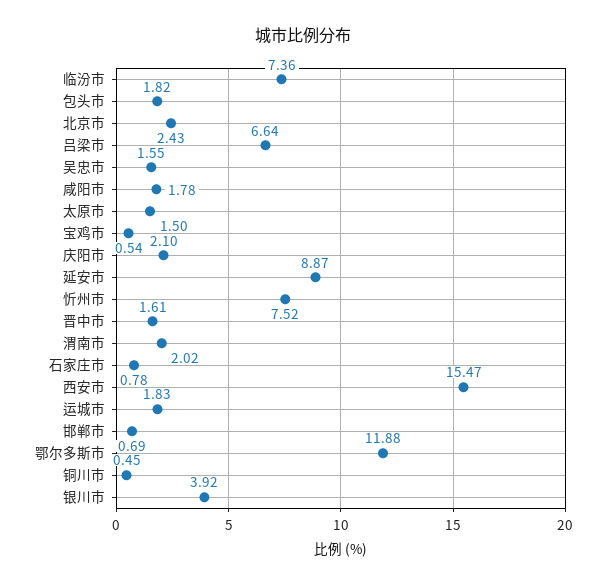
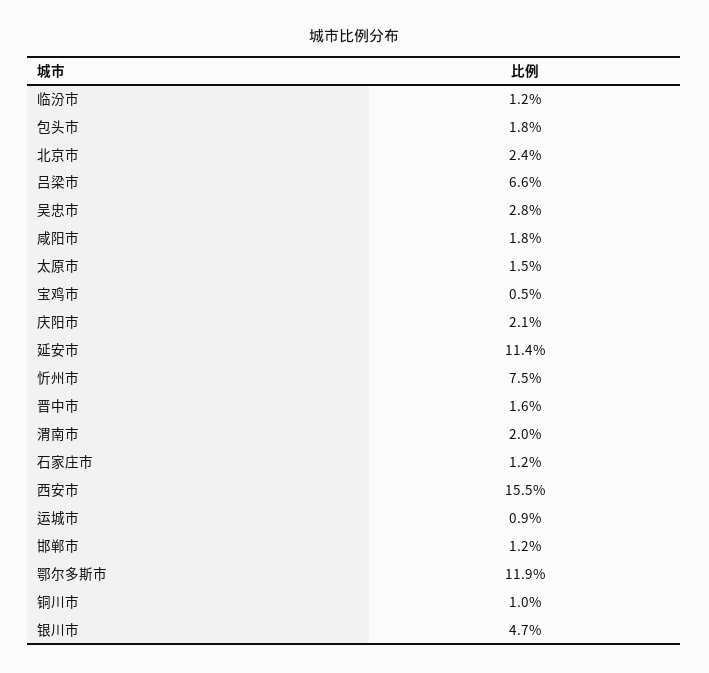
临汾市: 7.36 -> 1.2
吴忠市: 1.55 -> 2.8
延安市: 8.87 -> 11.4
石家庄市: 0.78 -> 1.2
运城市: 1.83 -> 0.9
邯郸市: 0.69 -> 1.2
铜川市: 0.45 -> 1
银川市: 3.92 -> 4.7

